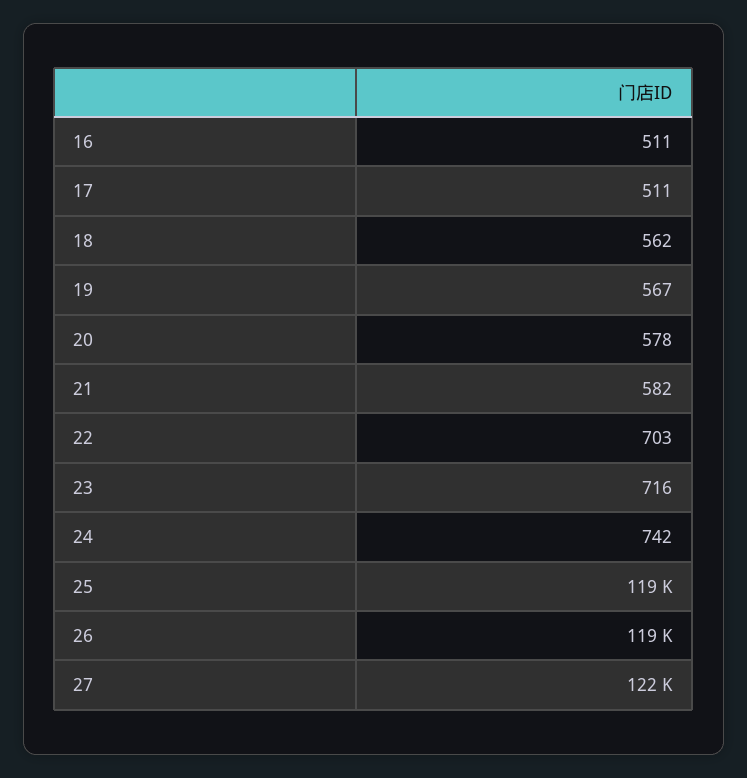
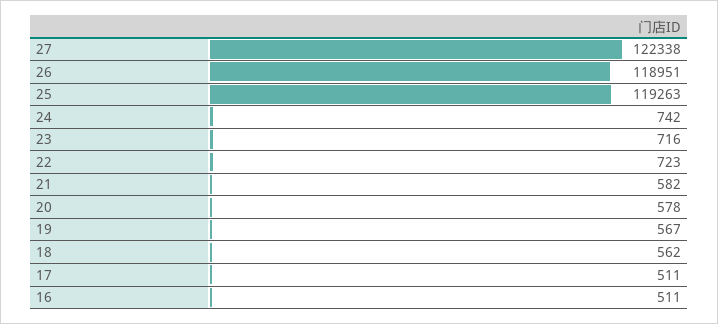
22: 703 -> 723

